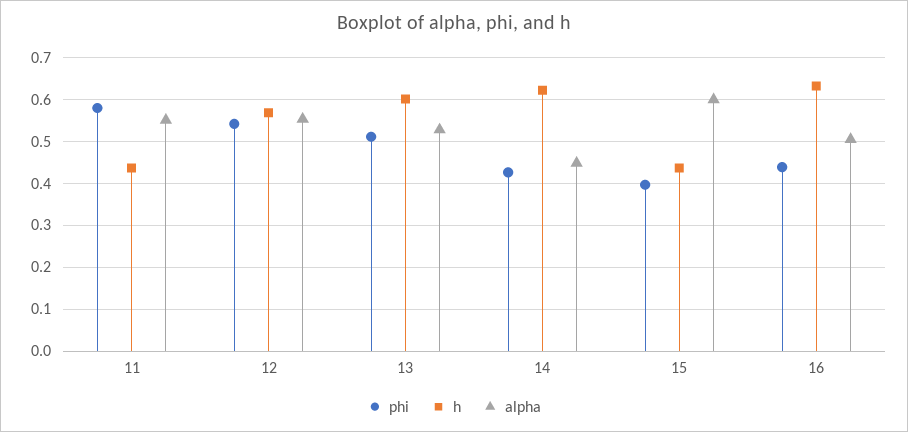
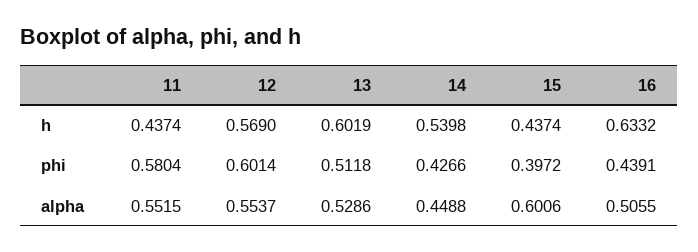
phi, 12: 0.54 -> 0.6014
h, 14: 0.62 -> 0.5398

